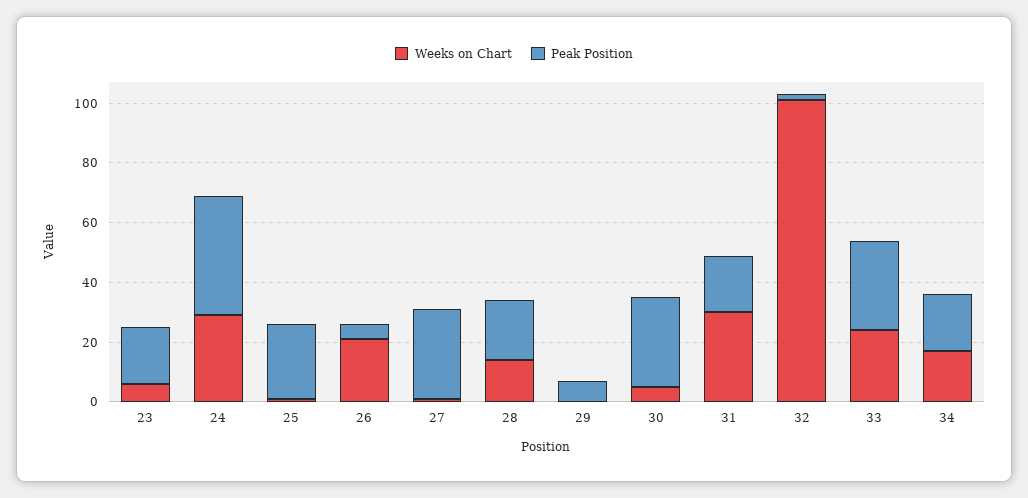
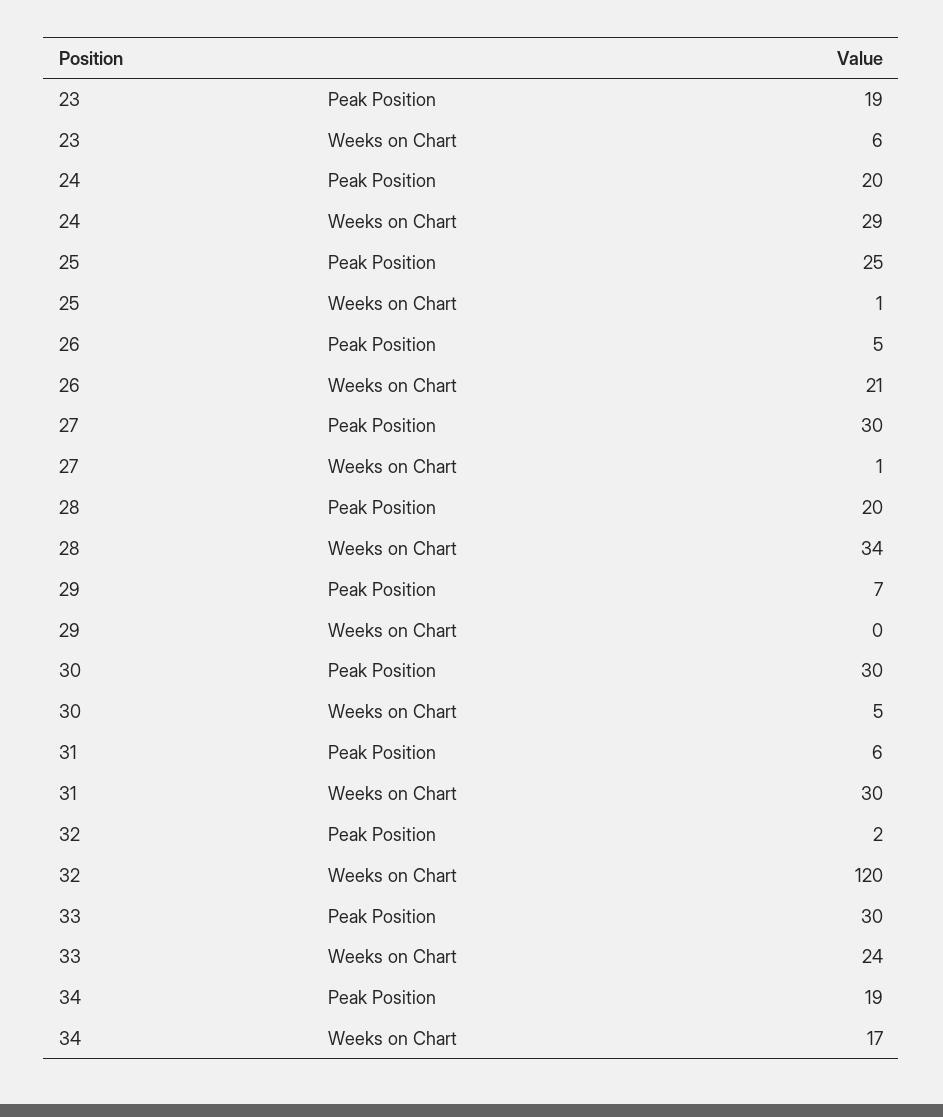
Peak Position, 24: 40 -> 20
Weeks on Chart, 28: 15 -> 34
Peak Position, 31: 20 -> 6
Weeks on Chart, 32: 100 -> 120

